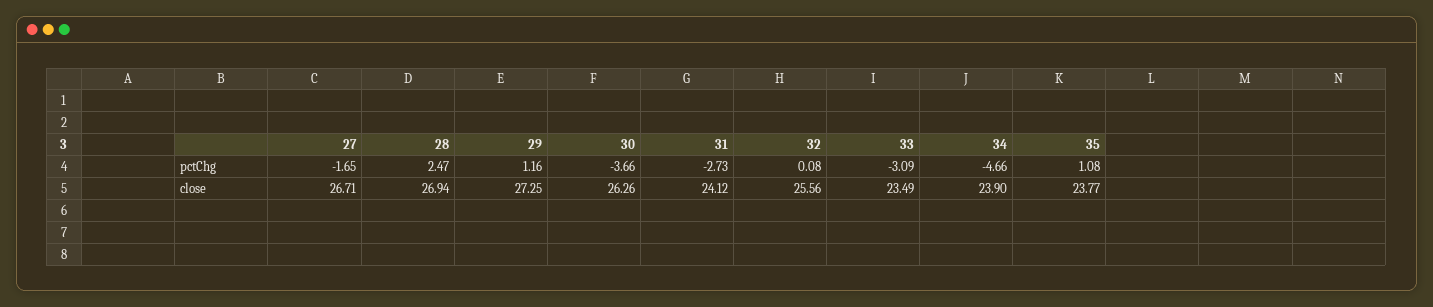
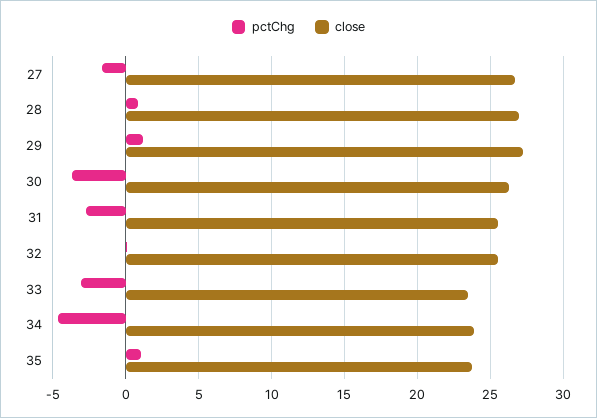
pctChg, 28: 2.47 -> 1
close, 31: 24.12 -> 25.5

